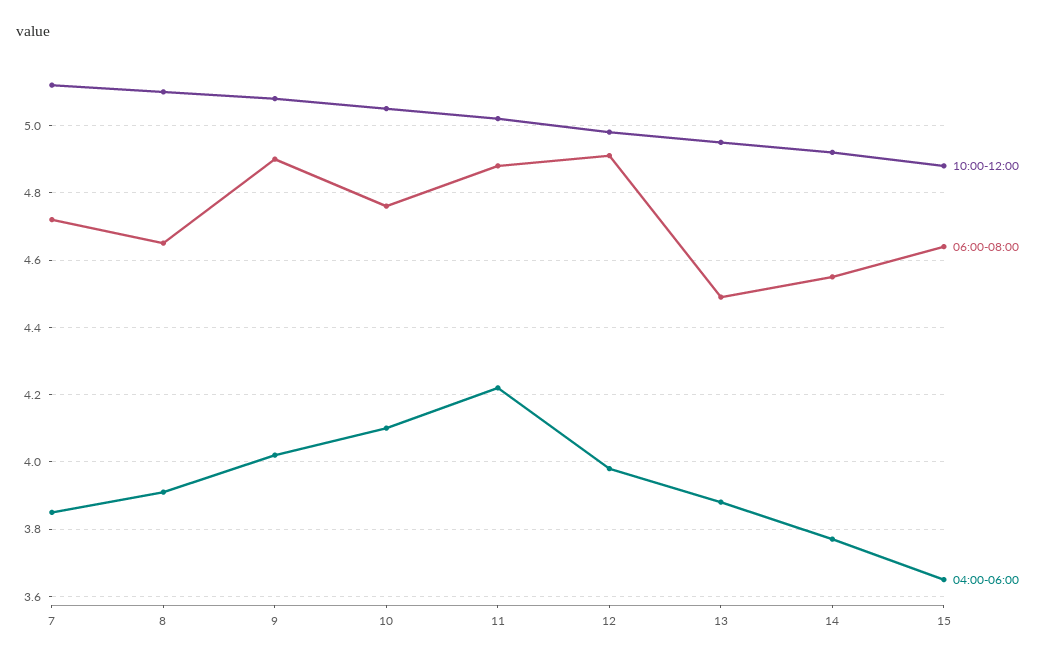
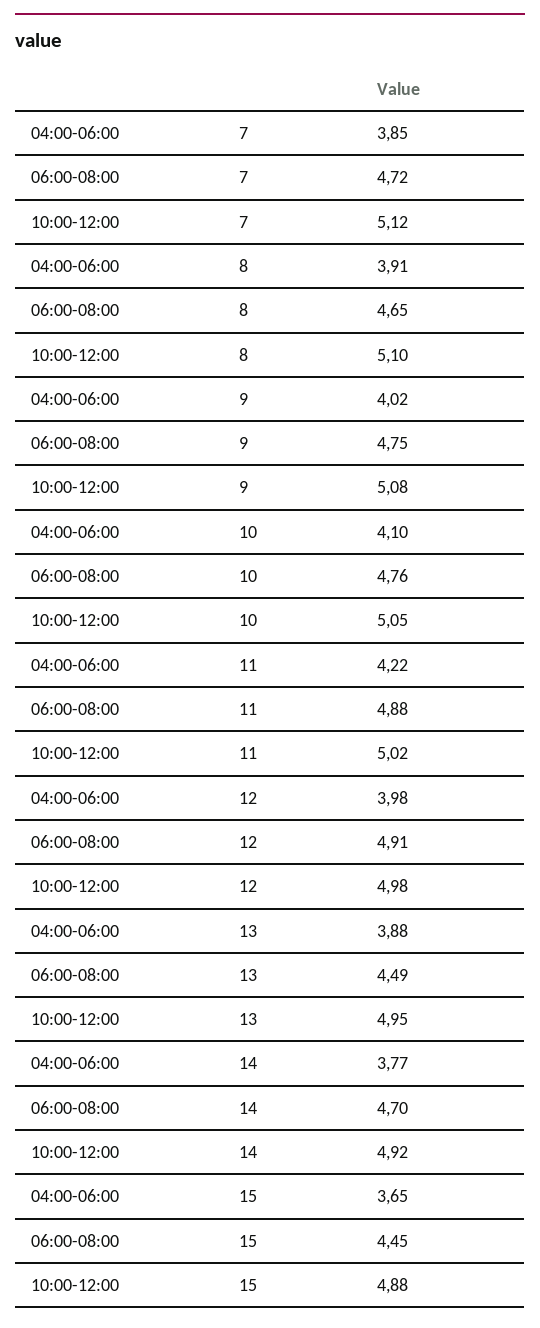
06:00-08:00, 9: 4.9 -> 4.75
06:00-08:00, 14: 4.55 -> 4.7
06:00-08:00, 15: 4.65 -> 4.45

